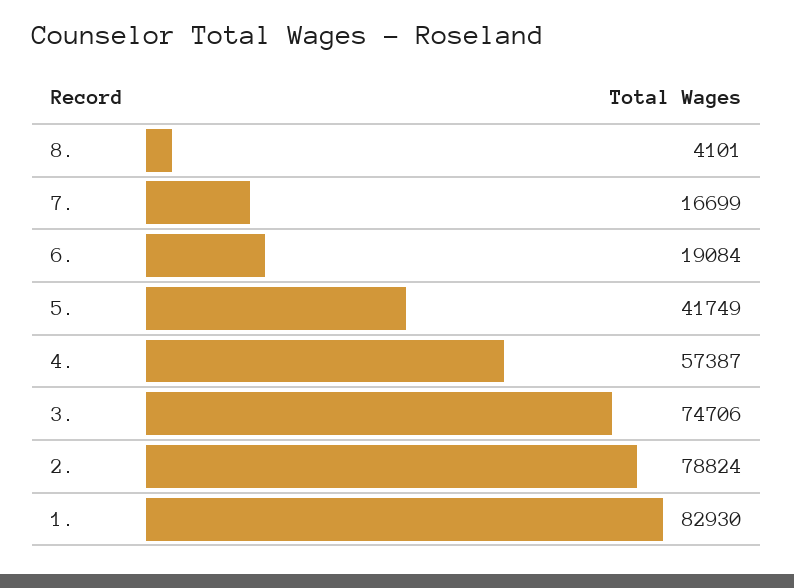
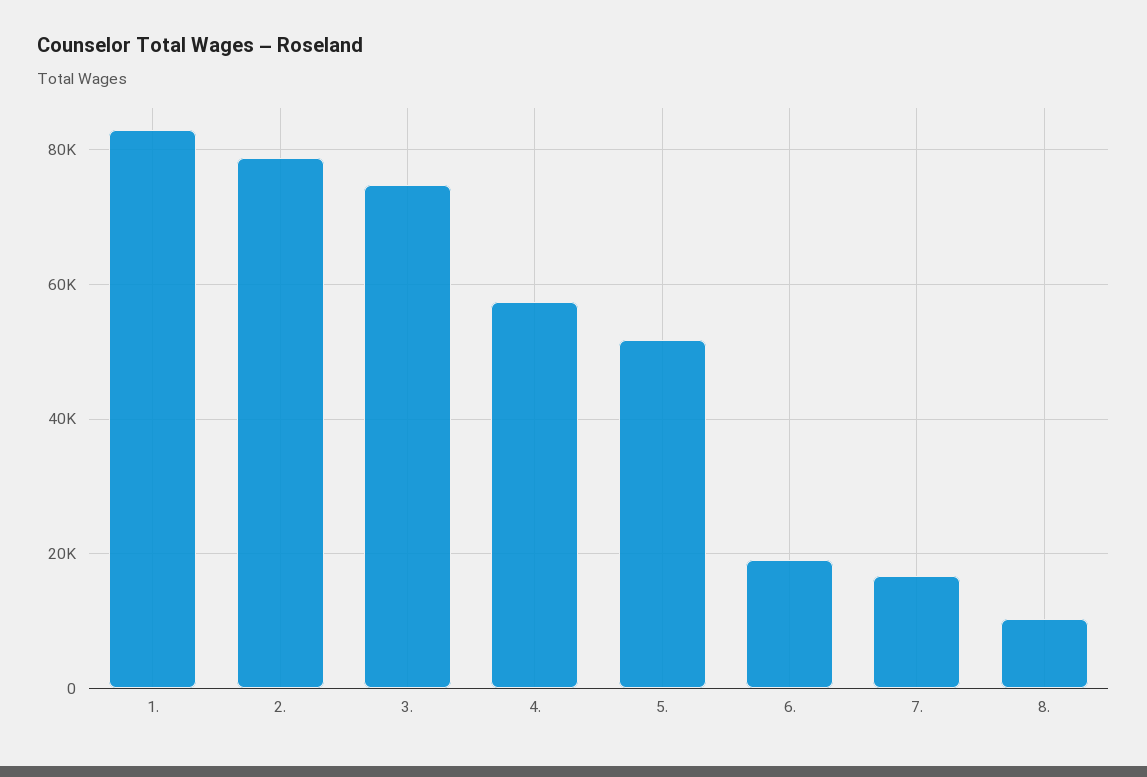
8.: 4101 -> 10000
5.: 41749 -> 52000

